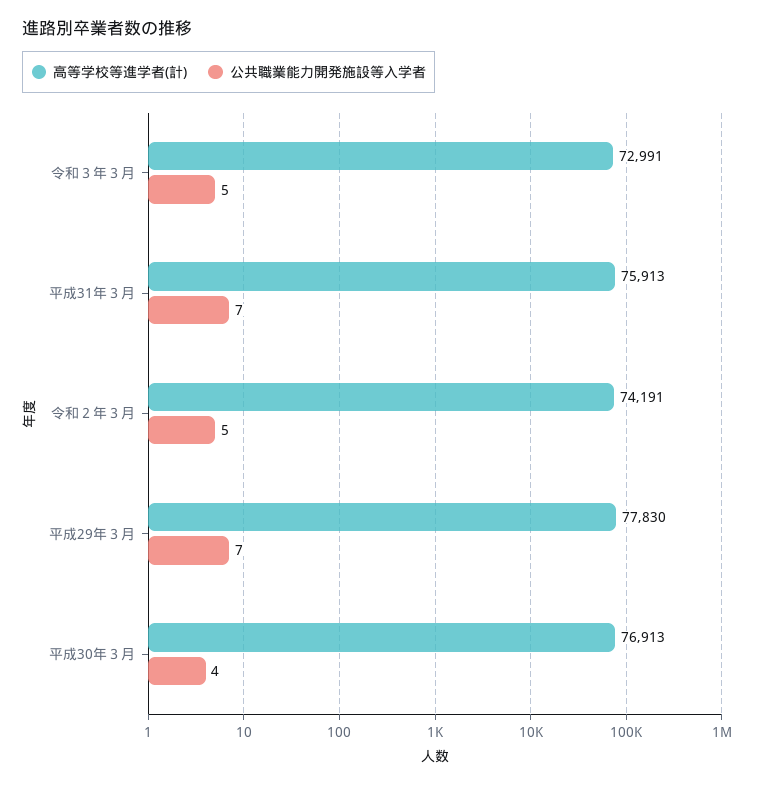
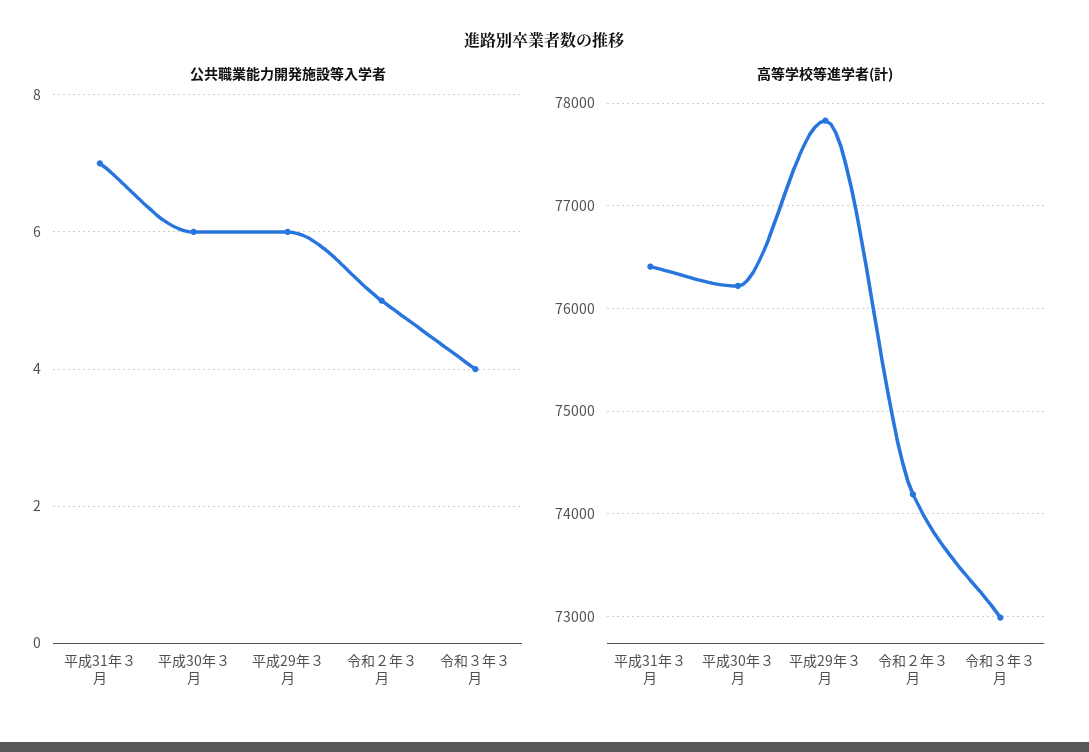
公共職業能力開発施設等入学者, 令和３年３月: 5 -> 4
高等学校等進学者(計), 平成31年３月: 75913 -> 76400
公共職業能力開発施設等入学者, 平成29年３月: 7 -> 6
高等学校等進学者(計), 平成30年３月: 76913 -> 76200
公共職業能力開発施設等入学者, 平成30年３月: 4 -> 6

